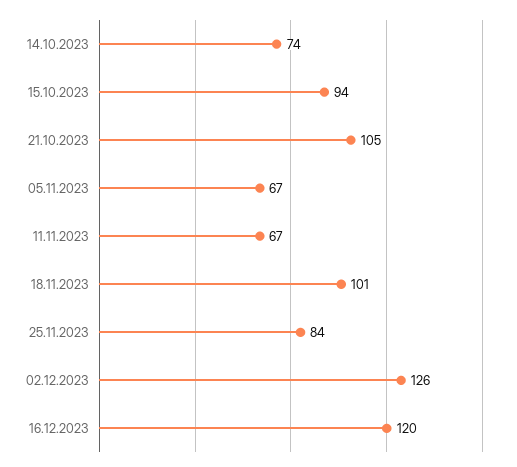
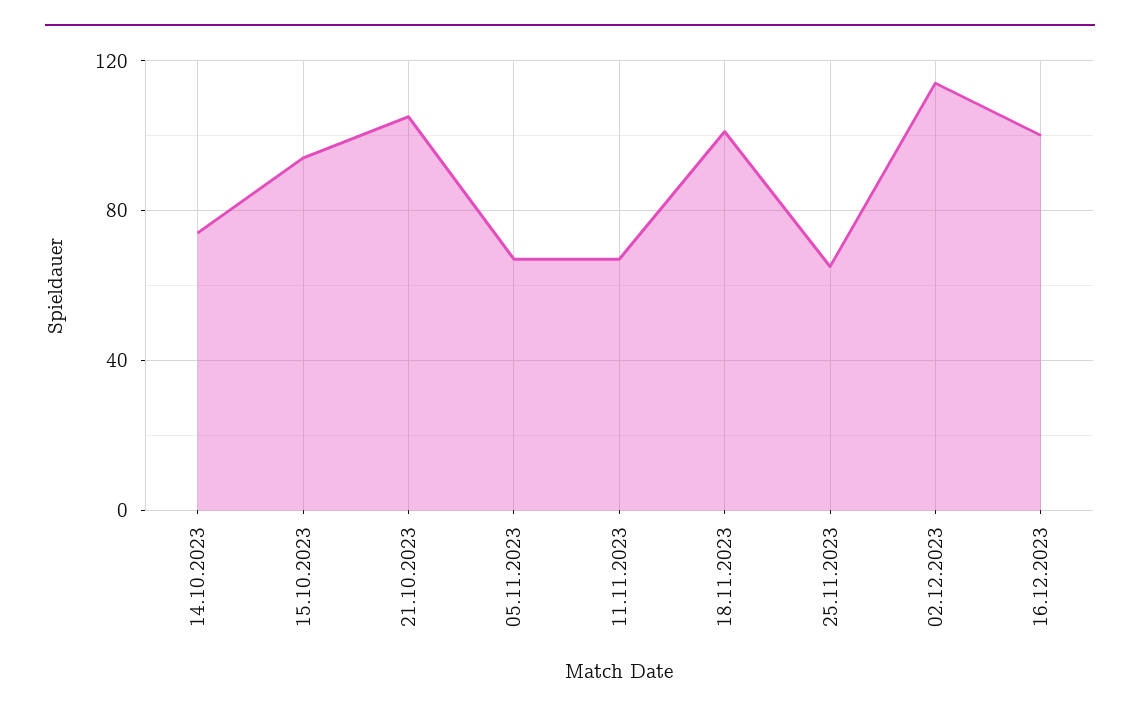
25.11.2023: 84 -> 65
02.12.2023: 126 -> 115
16.12.2023: 120 -> 100

